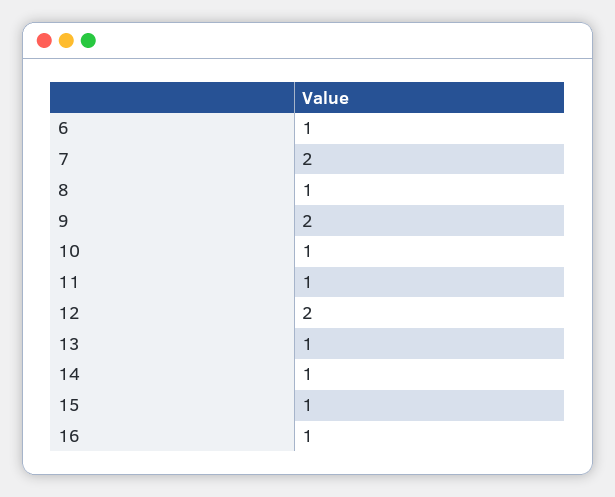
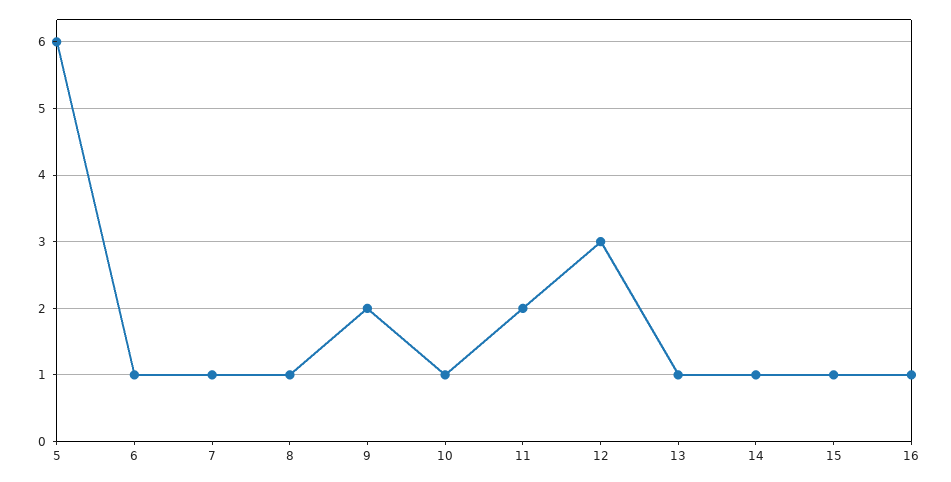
7: 2 -> 1
11: 1 -> 2
12: 2 -> 3
5: none -> 6

